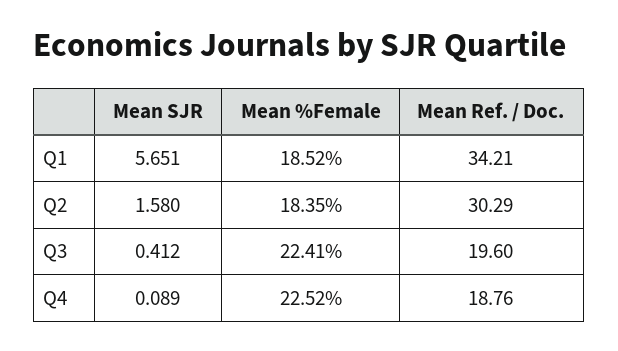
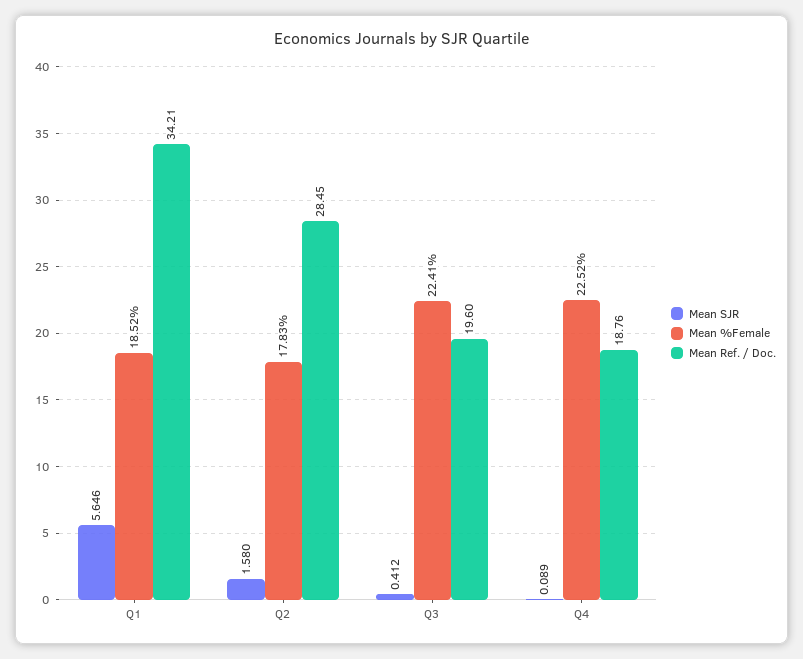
Mean SJR, Q1: 5.651 -> 5.646
Mean %Female, Q2: 18.35 -> 17.83
Mean Ref. / Doc., Q2: 30.29 -> 28.45

